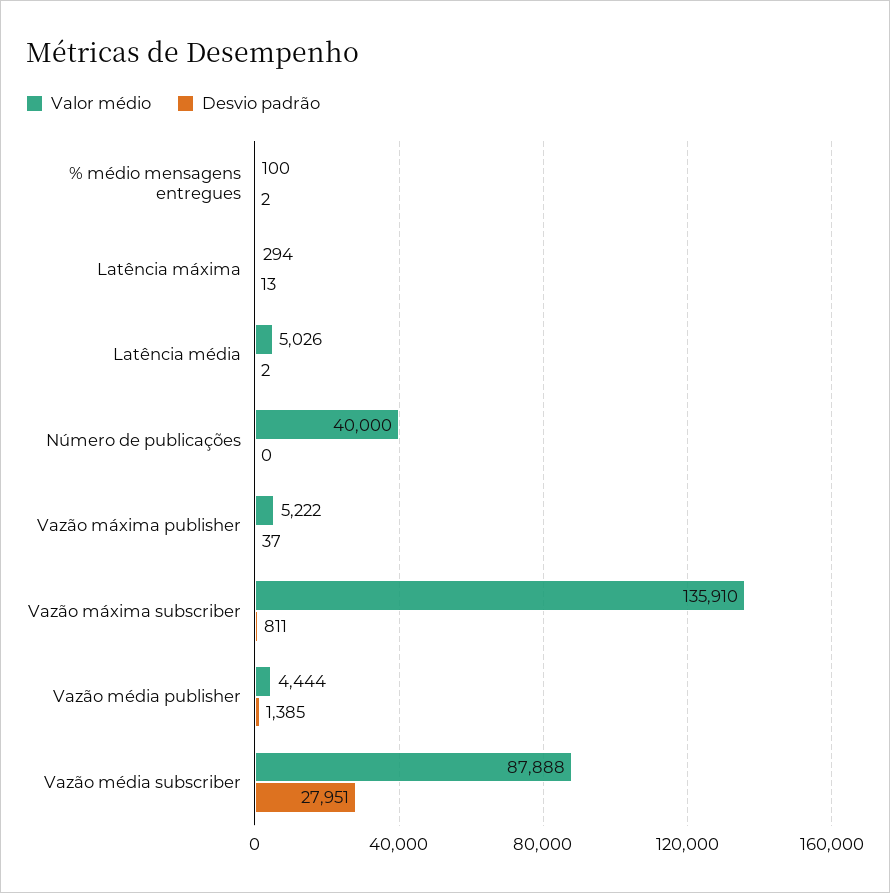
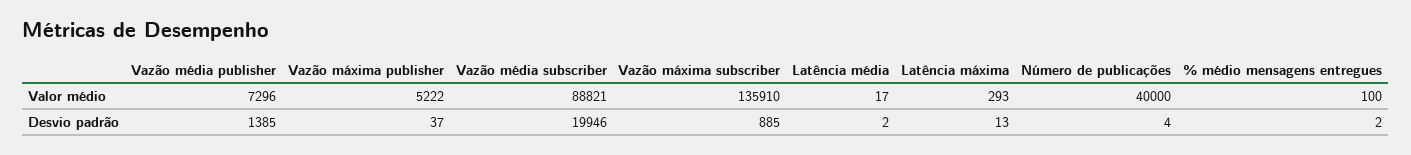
Valor médio, Latência máxima: 294 -> 293
Valor médio, Latência média: 5026 -> 17
Desvio padrão, Número de publicações: 0 -> 4
Desvio padrão, Vazão máxima subscriber: 811 -> 885
Valor médio, Vazão média publisher: 4444 -> 7296
Valor médio, Vazão média subscriber: 87888 -> 88821
Desvio padrão, Vazão média subscriber: 27951 -> 19946

